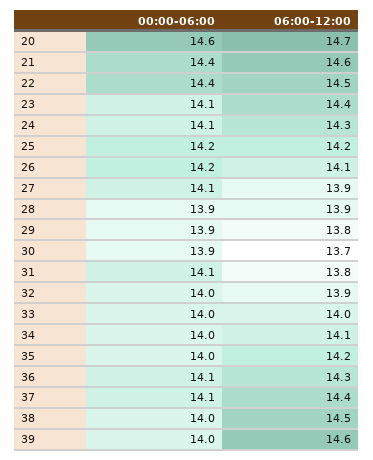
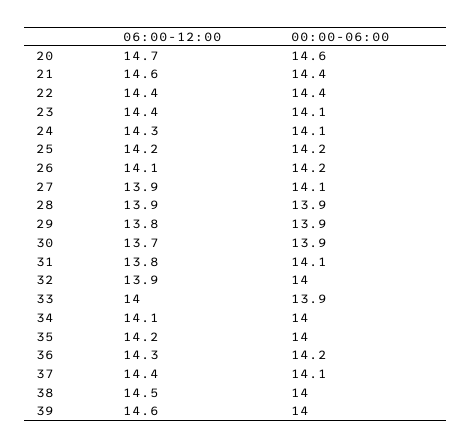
06:00-12:00, 22: 14.5 -> 14.4
00:00-06:00, 33: 14 -> 13.9
00:00-06:00, 36: 14.1 -> 14.2

